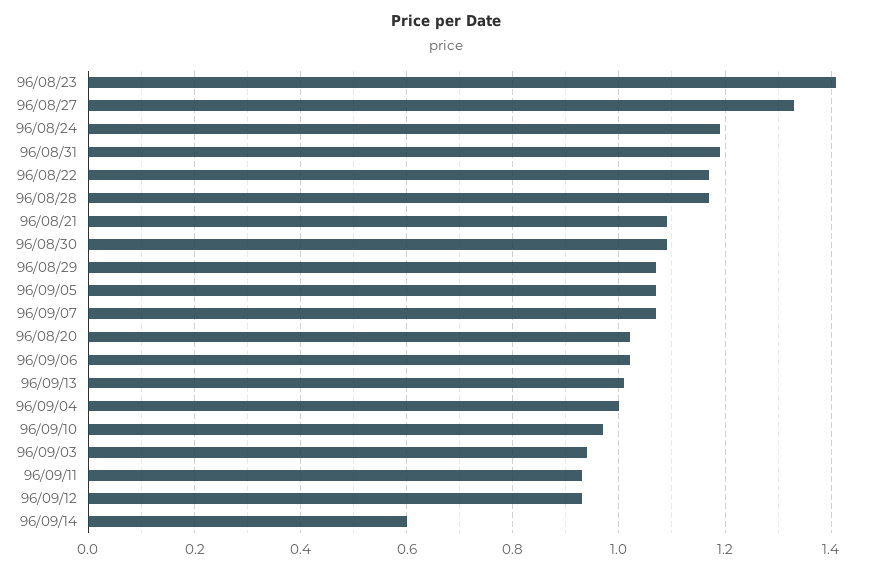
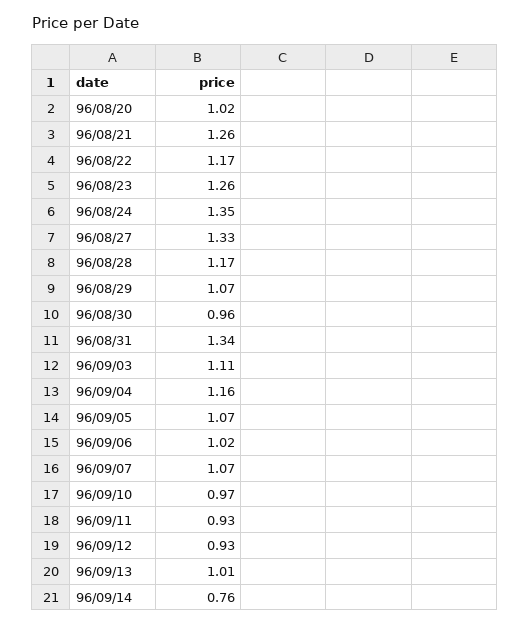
96/08/23: 1.4 -> 1.26
96/08/24: 1.2 -> 1.35
96/08/31: 1.2 -> 1.34
96/08/21: 1.1 -> 1.26
96/08/30: 1.1 -> 0.96
96/09/04: 1 -> 1.16
96/09/03: 0.95 -> 1.11
96/09/14: 0.6 -> 0.76

